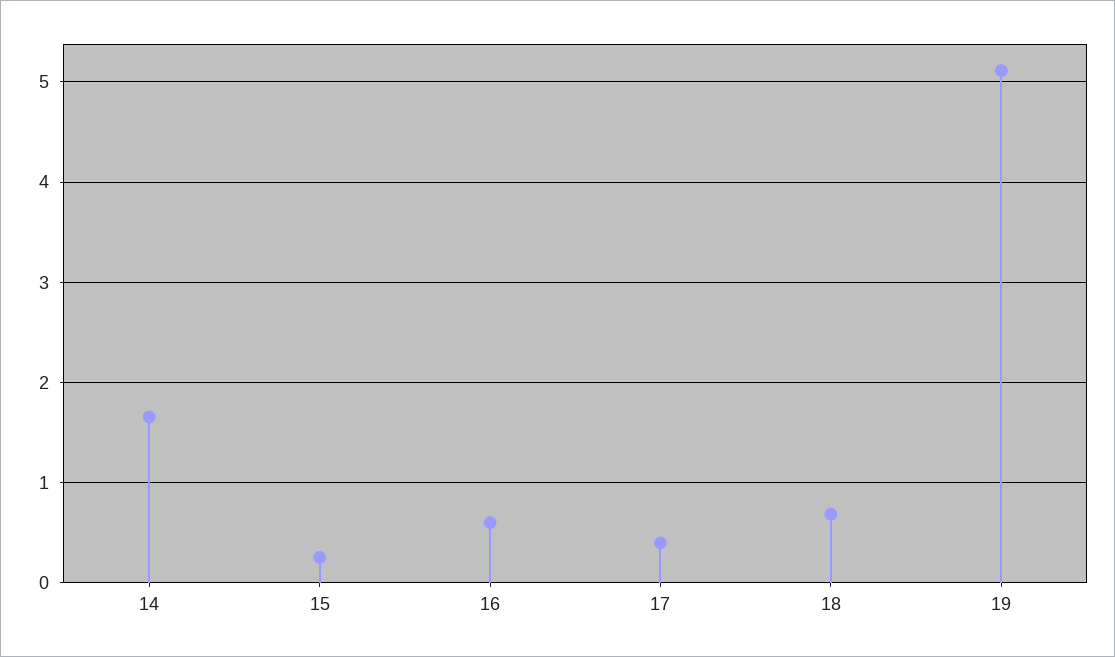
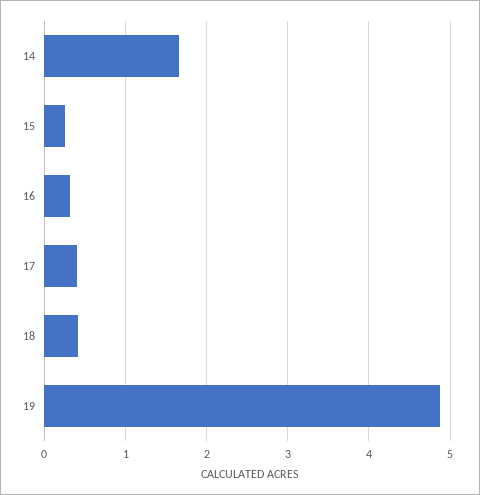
16: 0.6 -> 0.3
18: 0.7 -> 0.4
19: 5.1 -> 4.9

